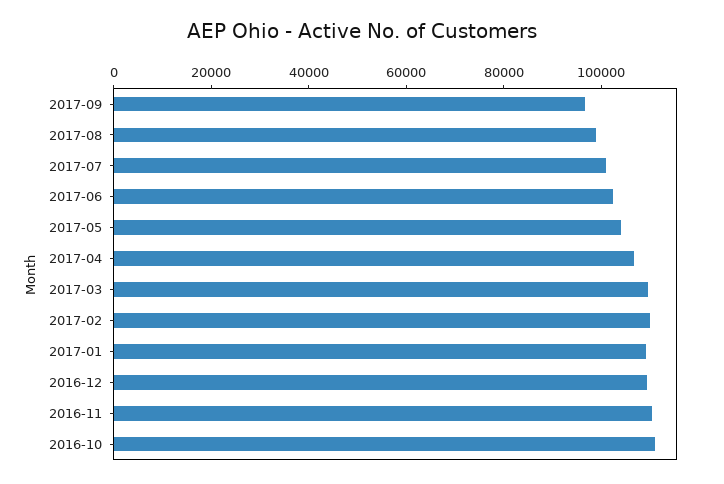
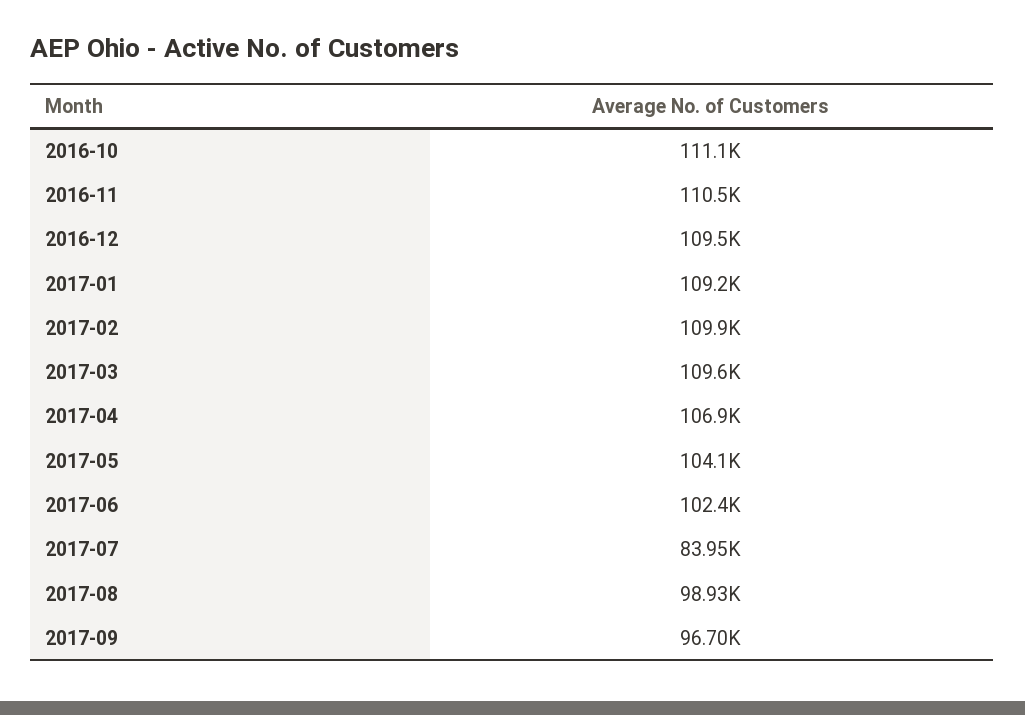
2017-07: 100000 -> 83950

